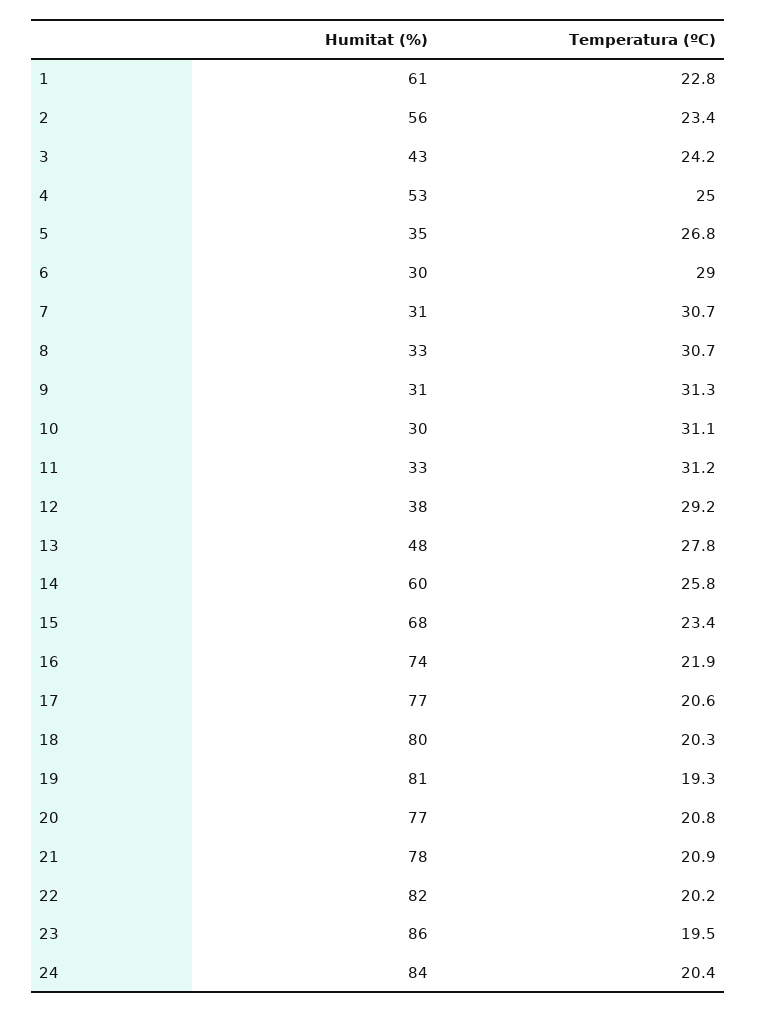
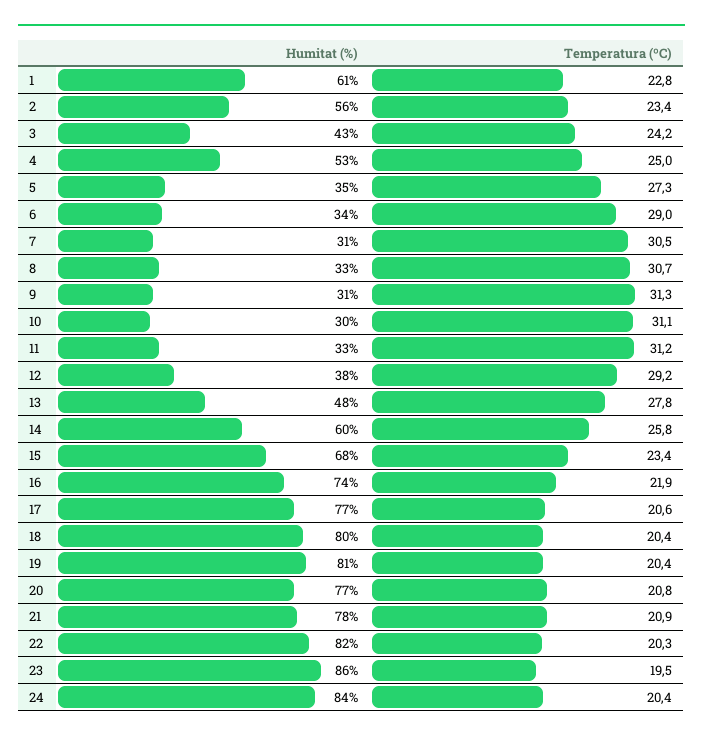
Temperatura (ºC), 5: 26.8 -> 27.3
Humitat (%), 6: 30 -> 34
Temperatura (ºC), 7: 30.7 -> 30.5
Temperatura (ºC), 18: 20.3 -> 20.4
Temperatura (ºC), 19: 19.3 -> 20.4
Temperatura (ºC), 22: 20.2 -> 20.3

